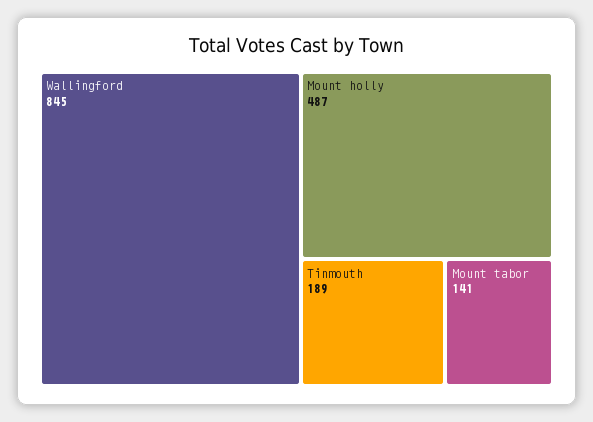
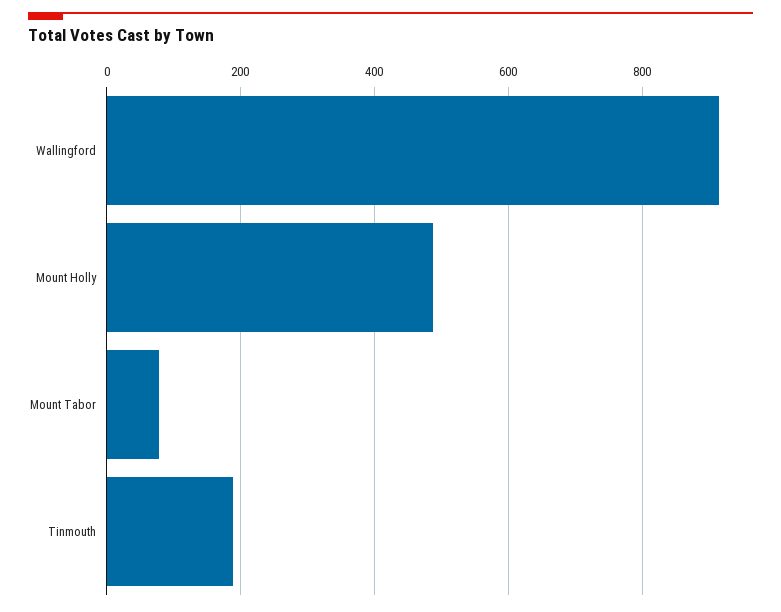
Wallingford: 845 -> 920
Mount tabor: 141 -> 80

